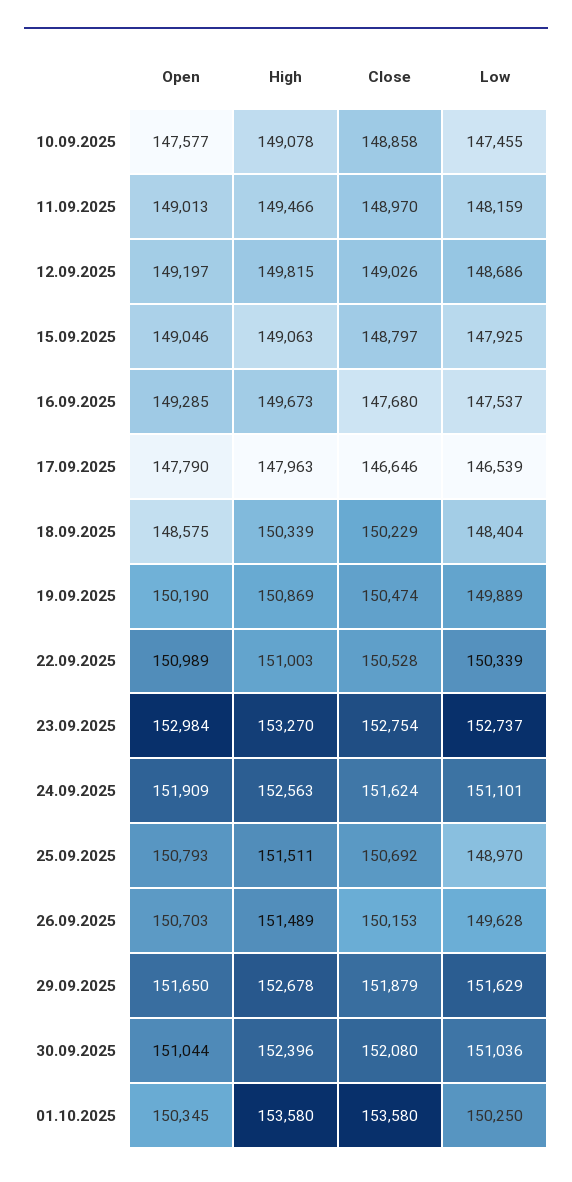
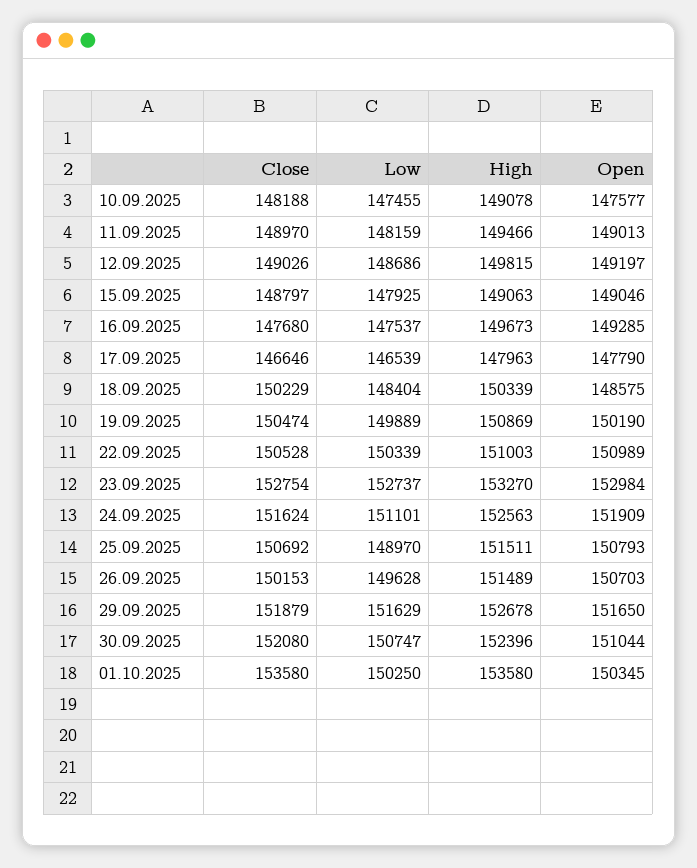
Close, 10.09.2025: 148858 -> 148188
Low, 30.09.2025: 151036 -> 150747

